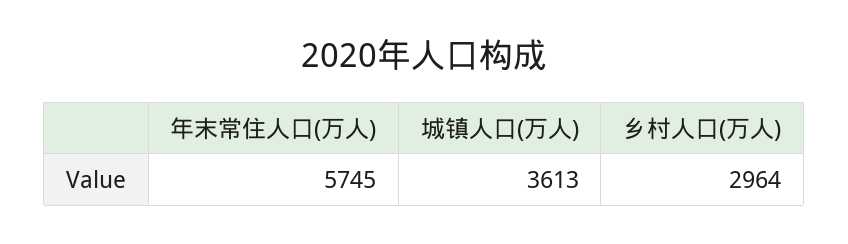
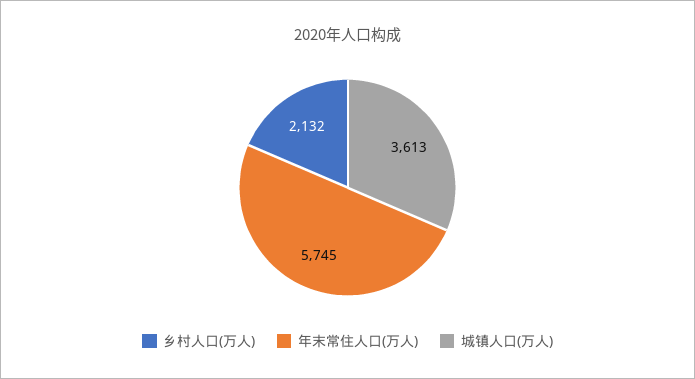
乡村人口(万人): 2964 -> 2132

